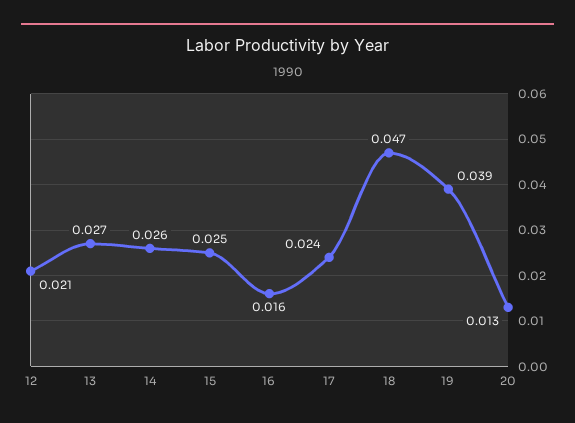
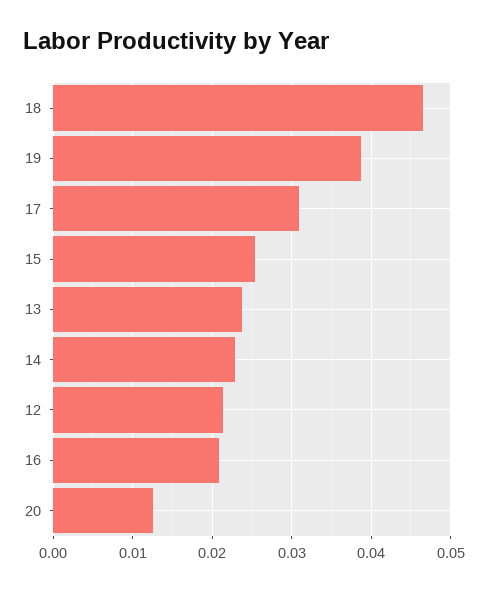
13: 0.027 -> 0.024
14: 0.026 -> 0.023
16: 0.016 -> 0.021
17: 0.024 -> 0.031

